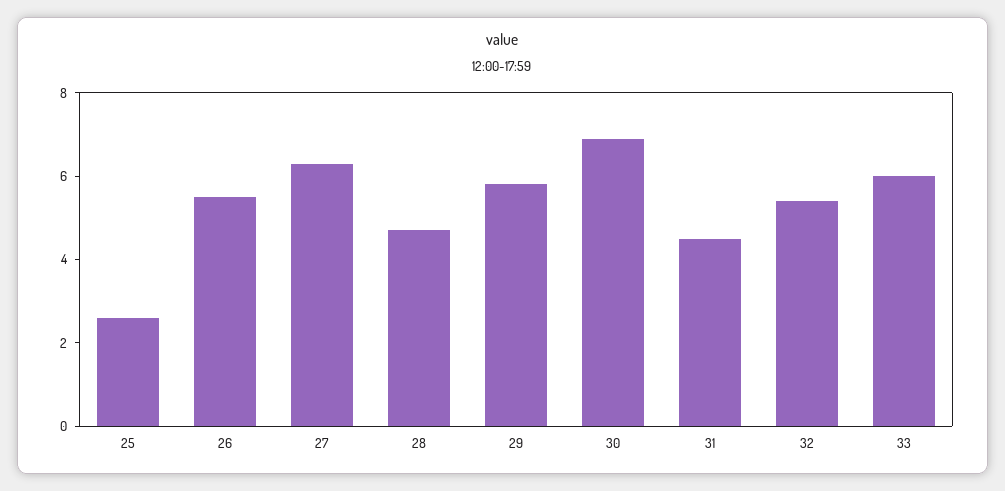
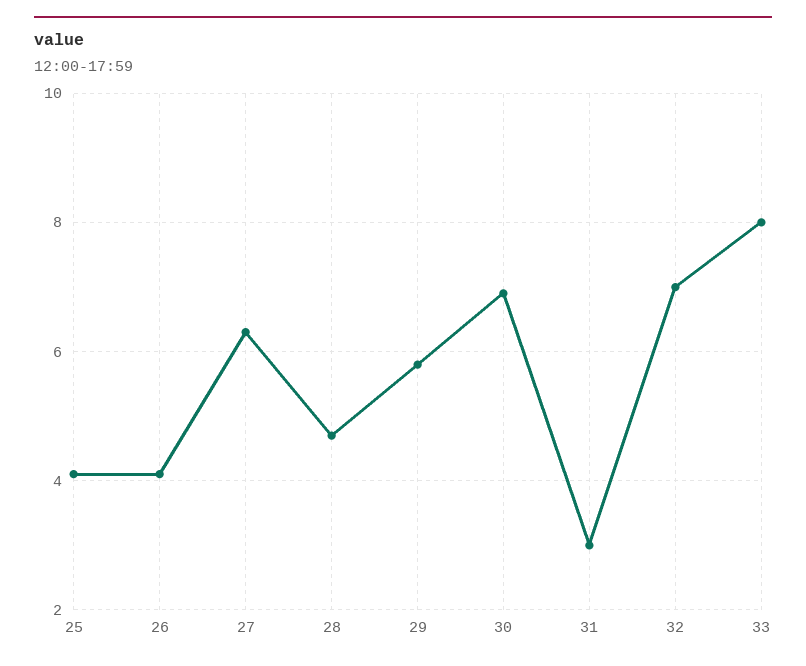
25: 2.5 -> 4
26: 5.5 -> 4
31: 4.5 -> 3
32: 5.5 -> 7
33: 6 -> 8

